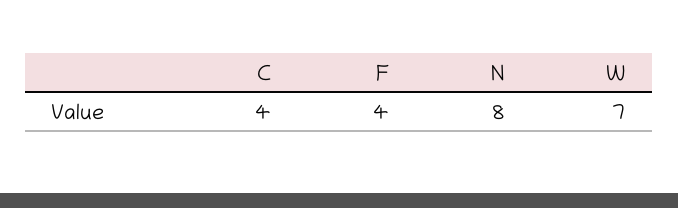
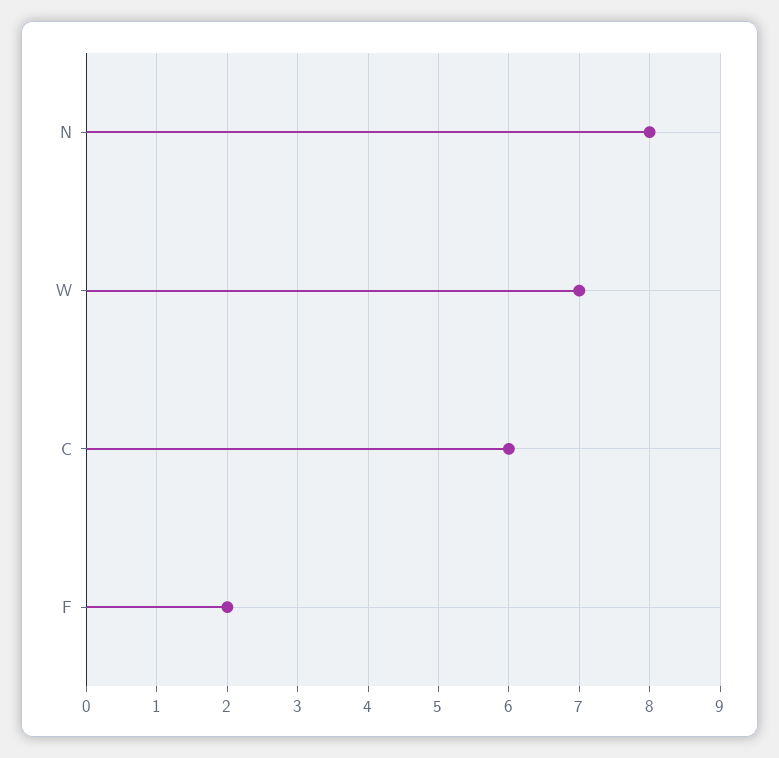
C: 4 -> 6
F: 4 -> 2

